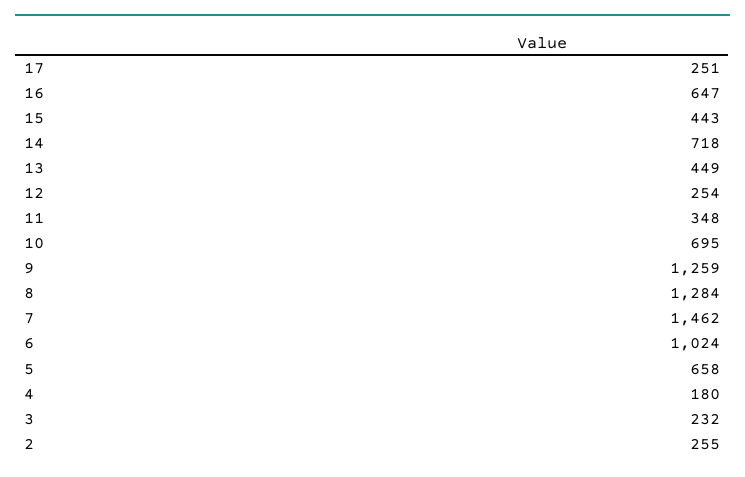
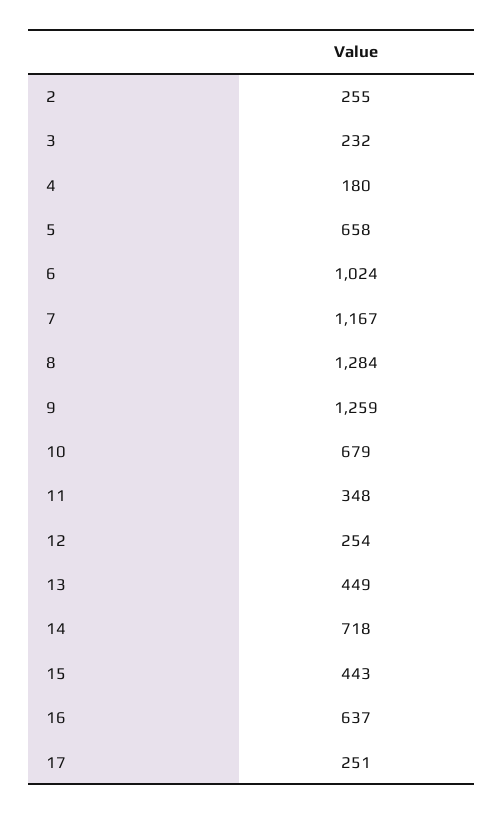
16: 647 -> 637
10: 695 -> 679
7: 1462 -> 1167

